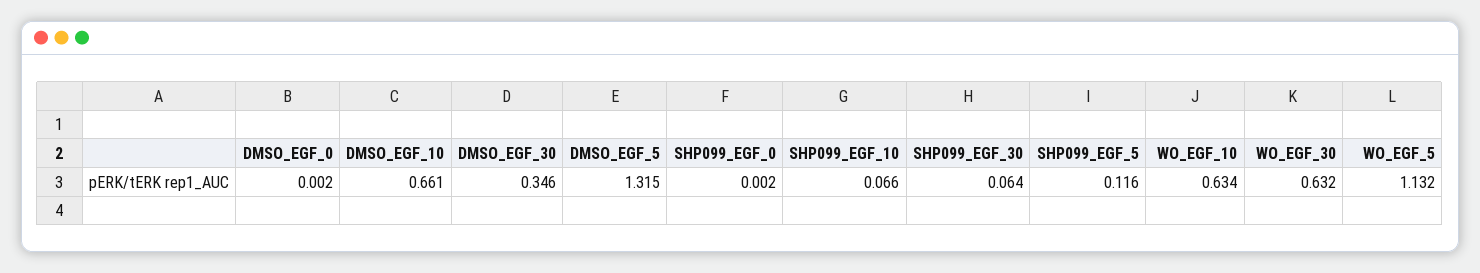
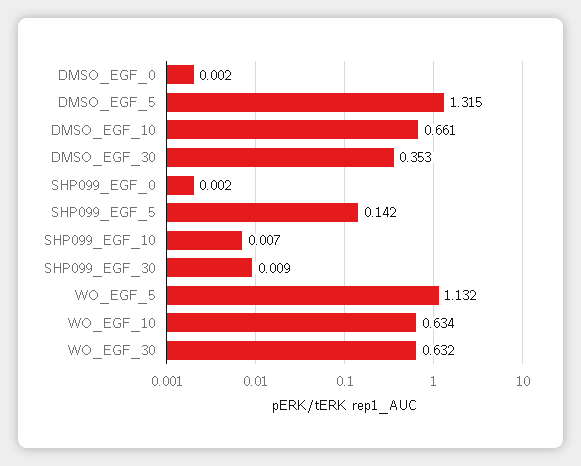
DMSO_EGF_30: 0.346 -> 0.353
SHP099_EGF_10: 0.066 -> 0.007
SHP099_EGF_30: 0.064 -> 0.009
SHP099_EGF_5: 0.116 -> 0.142

